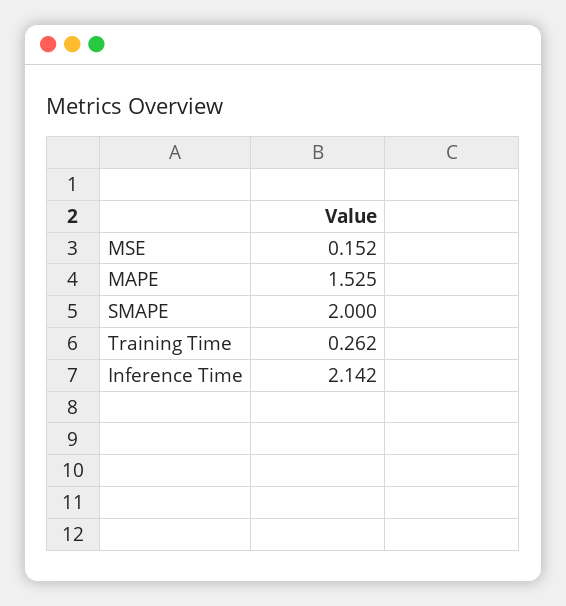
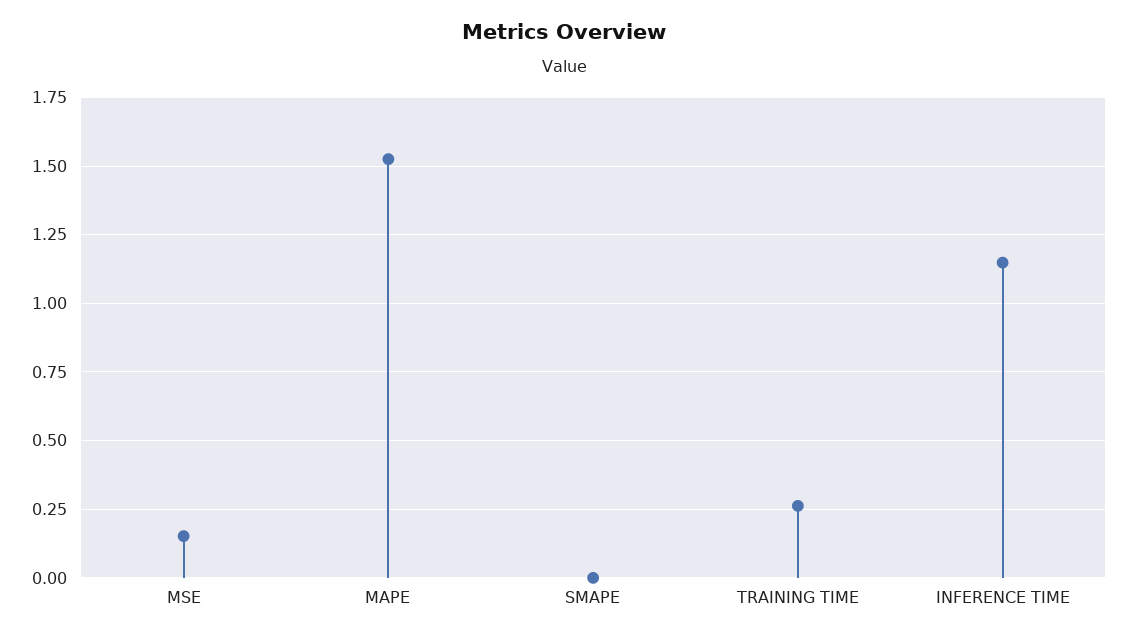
SMAPE: 2 -> 0
Inference Time: 2.142 -> 1.15

